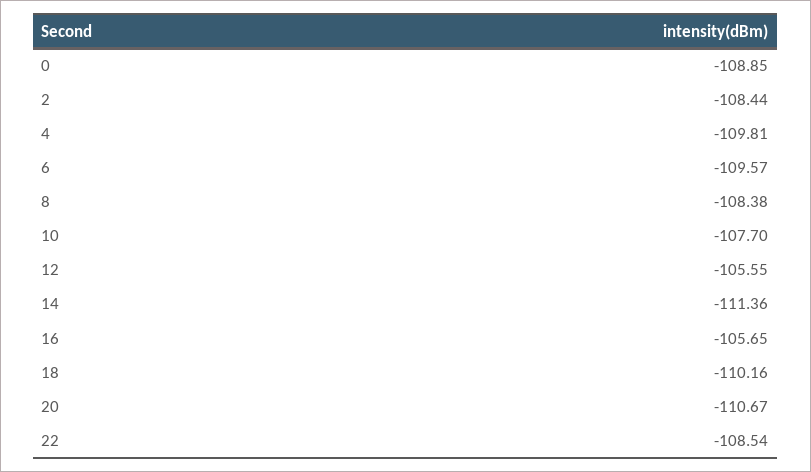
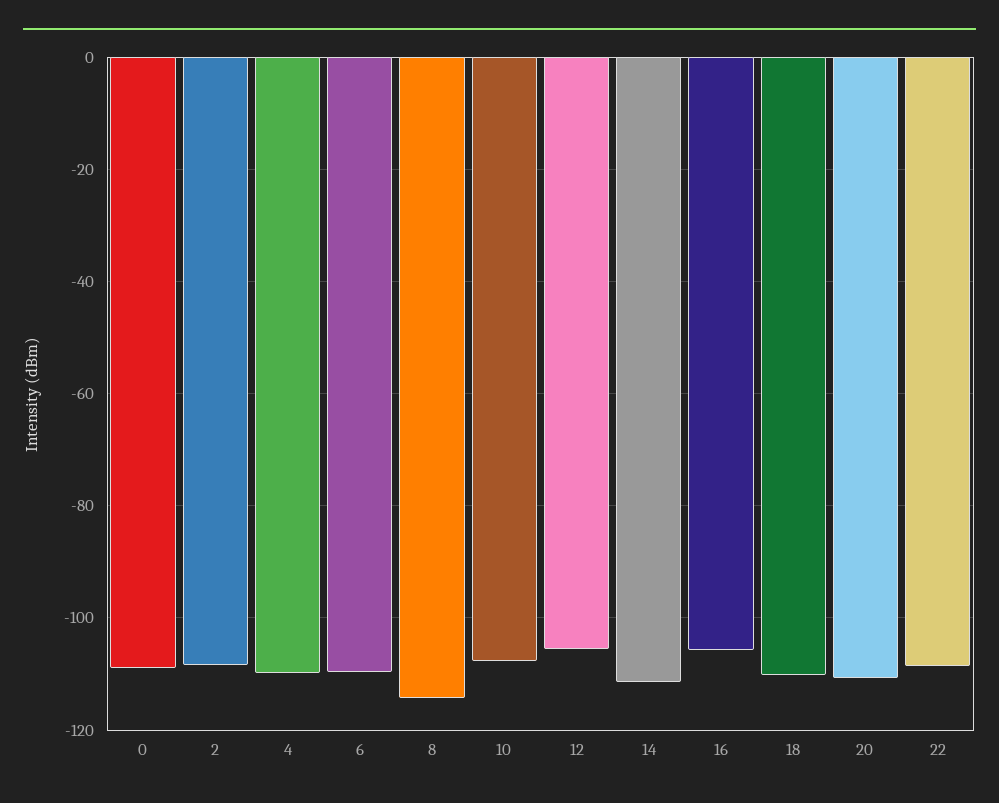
8: -108.38 -> -114

